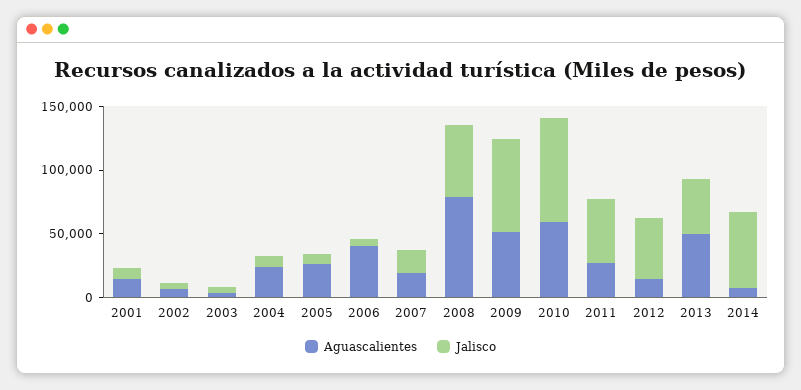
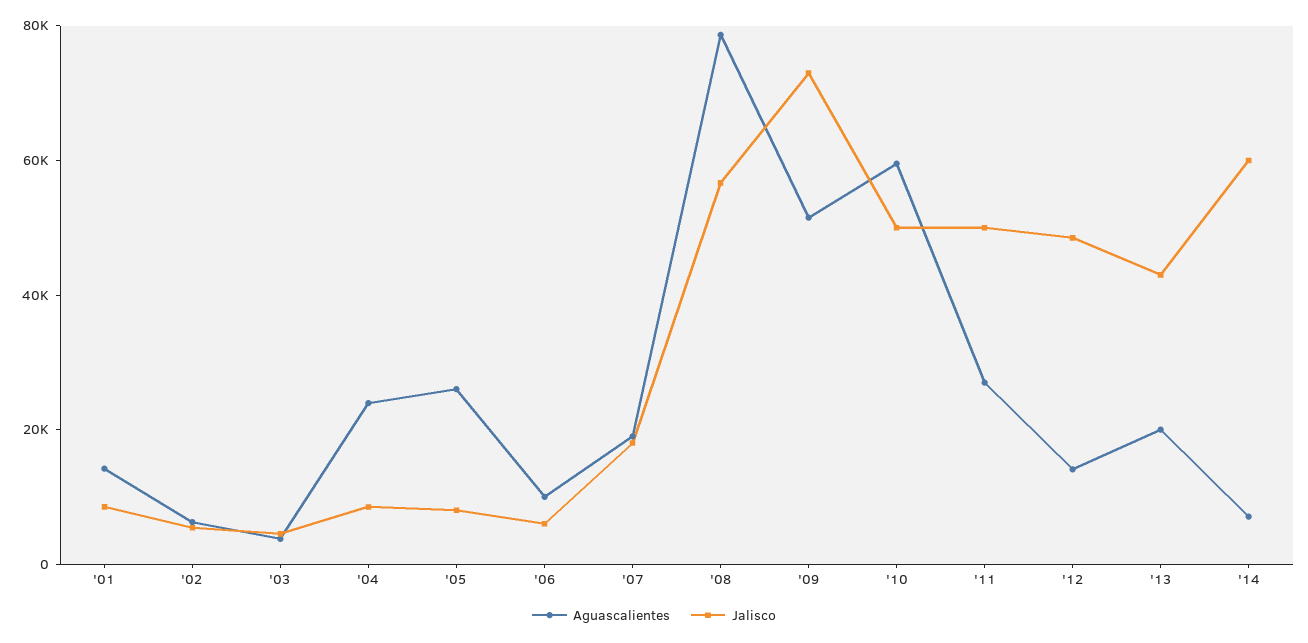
Aguascalientes, 2006: 40000 -> 10000
Jalisco, 2010: 80000 -> 50000
Aguascalientes, 2013: 50000 -> 20000

